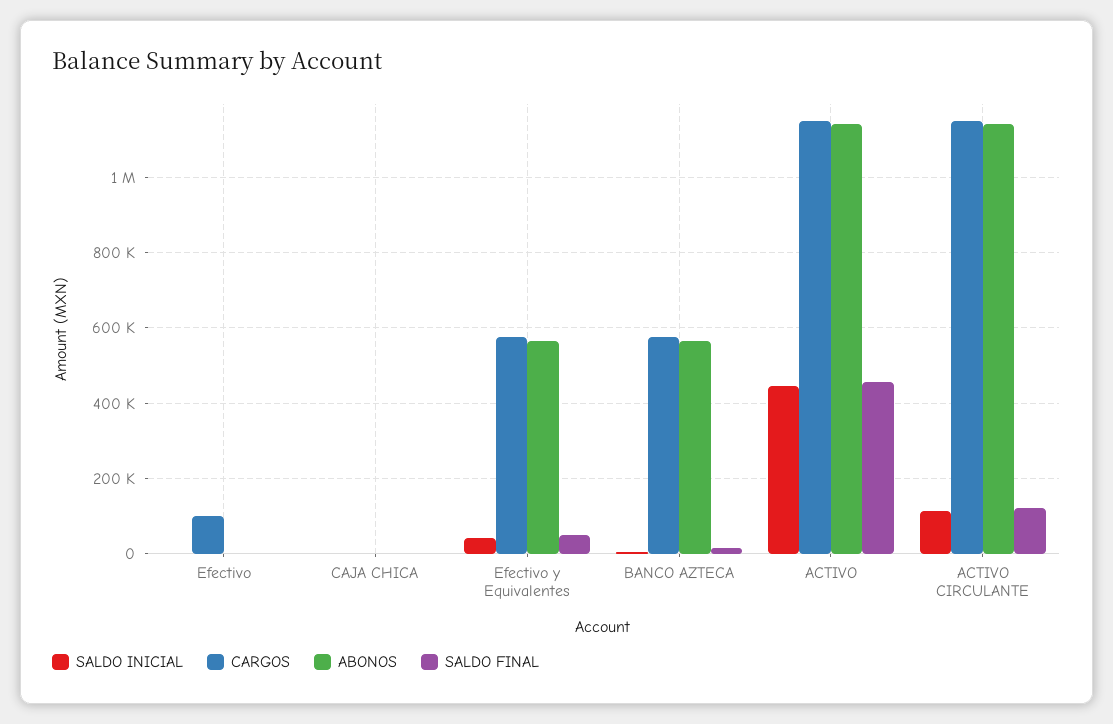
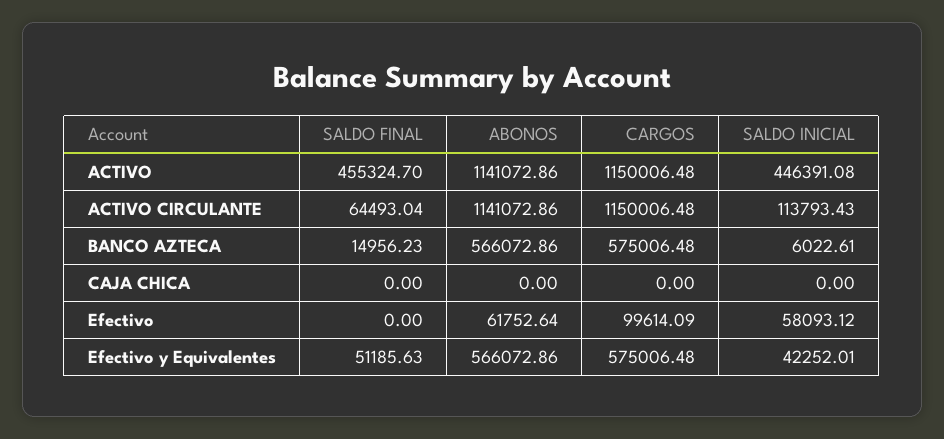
SALDO INICIAL, Efectivo: 0 -> 58093.12
ABONOS, Efectivo: 0 -> 61752.64
SALDO FINAL, ACTIVO CIRCULANTE: 120000 -> 64493.04

